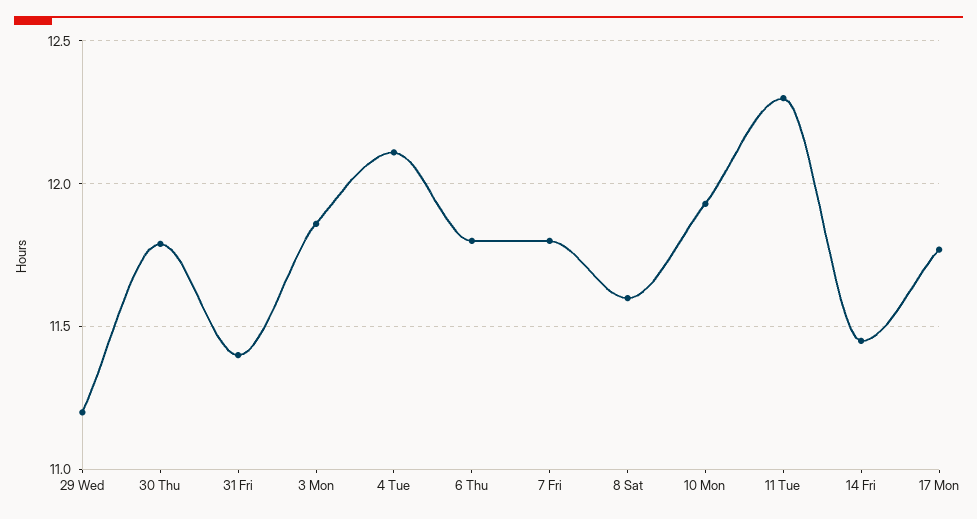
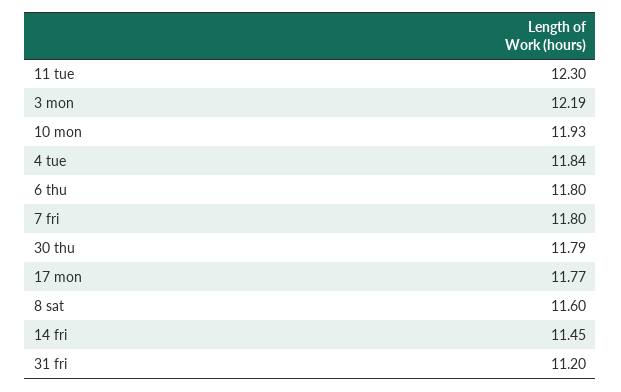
29 Wed: 11.2 -> none
31 Fri: 11.4 -> 11.2
3 Mon: 11.85 -> 12.19
4 Tue: 12.1 -> 11.84

